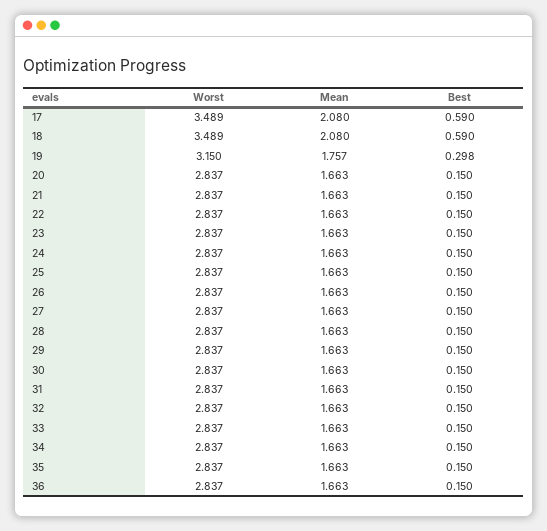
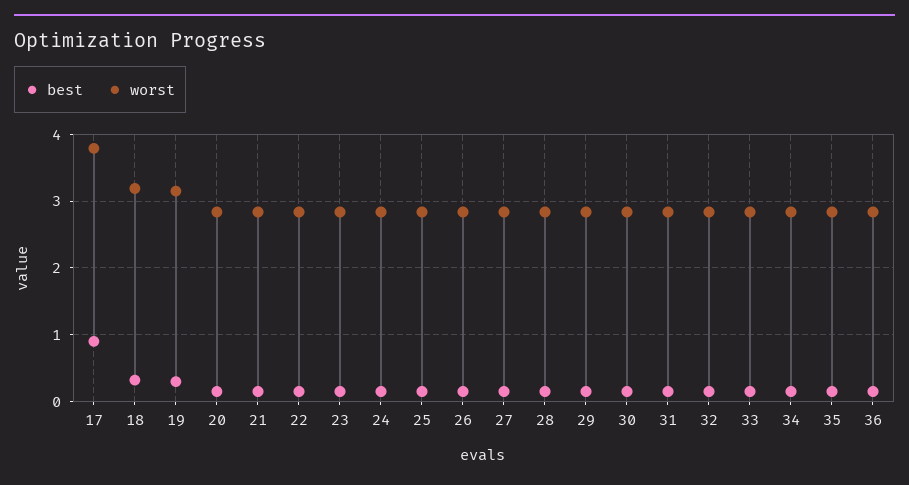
Worst, 17: 3.489 -> 3.8
Mean, 17: 2.08 -> none
Best, 17: 0.59 -> 0.9
Worst, 18: 3.489 -> 3.2
Mean, 18: 2.08 -> none
Best, 18: 0.59 -> 0.3
Mean, 19: 1.757 -> none
Mean, 20: 1.663 -> none
Mean, 21: 1.663 -> none
Mean, 22: 1.663 -> none
Mean, 23: 1.663 -> none
Mean, 24: 1.663 -> none
Mean, 25: 1.663 -> none
Mean, 26: 1.663 -> none
Mean, 27: 1.663 -> none
Mean, 28: 1.663 -> none
Mean, 29: 1.663 -> none
Mean, 30: 1.663 -> none
Mean, 31: 1.663 -> none
Mean, 32: 1.663 -> none
Mean, 33: 1.663 -> none
Mean, 34: 1.663 -> none
Mean, 35: 1.663 -> none
Mean, 36: 1.663 -> none

